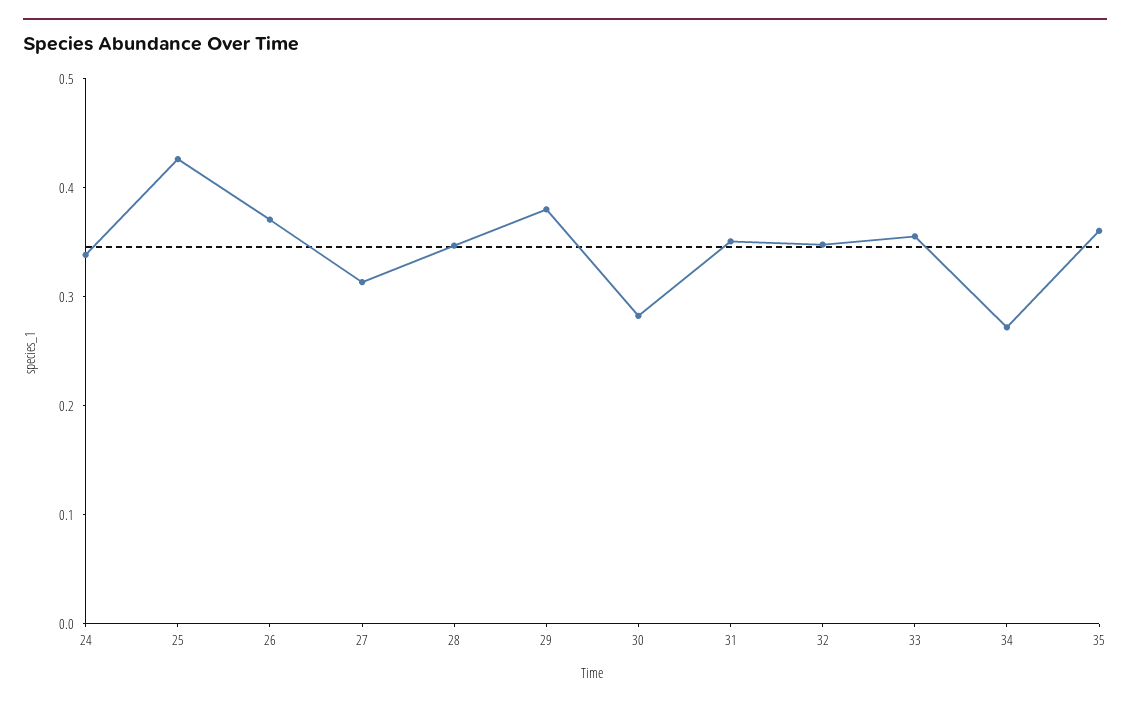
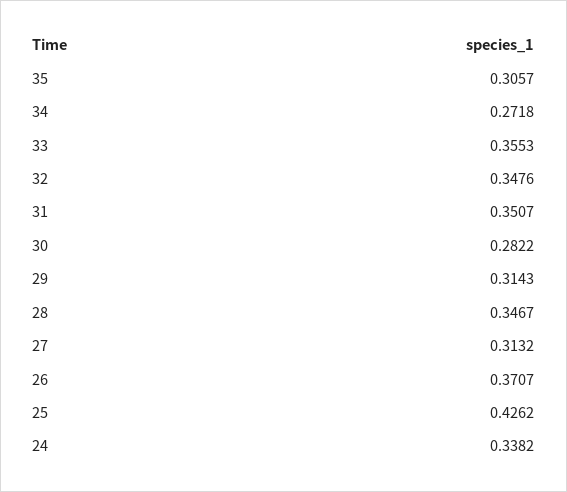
29: 0.38 -> 0.3143
35: 0.36 -> 0.3057

